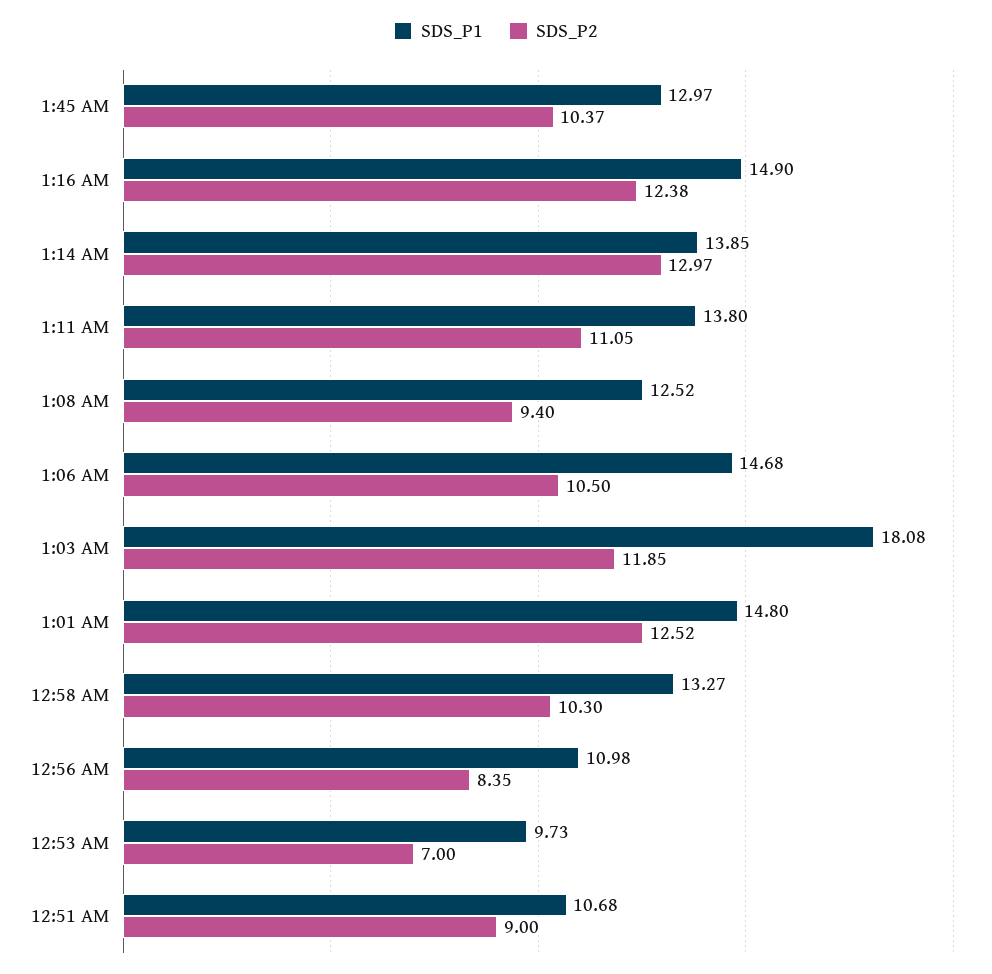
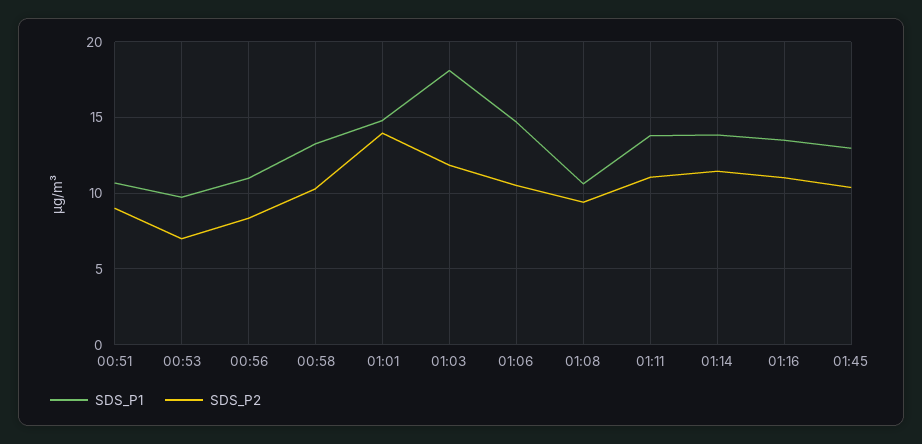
SDS_P1, 1:16 AM: 14.9 -> 13.5
SDS_P2, 1:16 AM: 12.38 -> 11
SDS_P2, 1:14 AM: 12.97 -> 11.5
SDS_P1, 1:08 AM: 12.52 -> 10.5
SDS_P2, 1:01 AM: 12.52 -> 14

